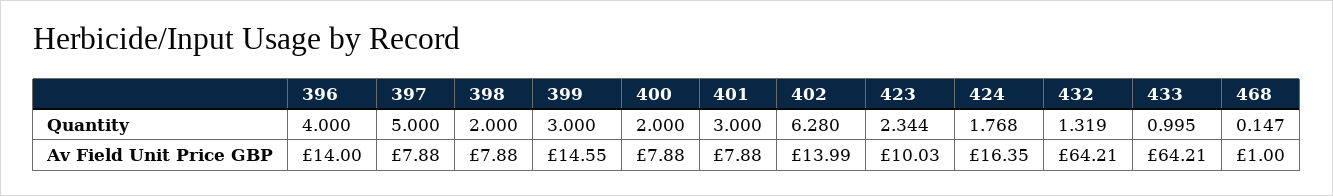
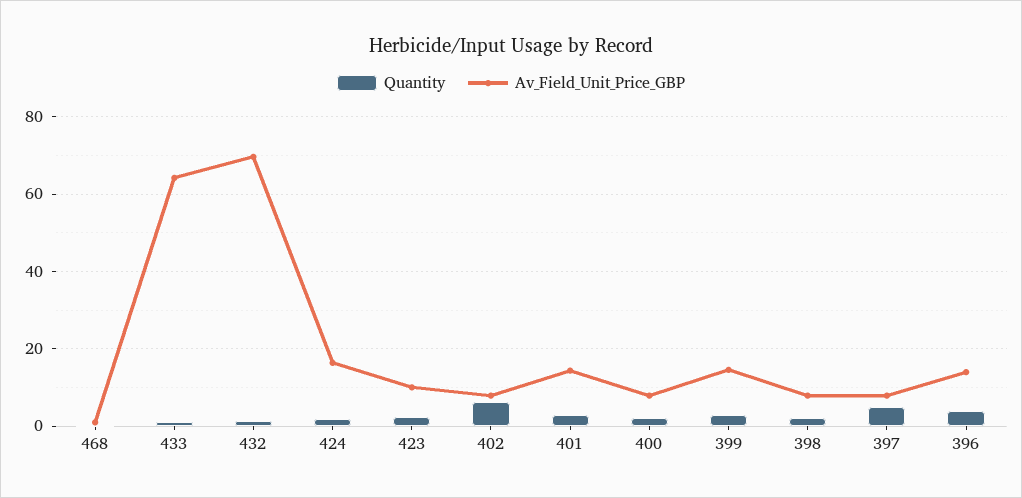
Av Field Unit Price GBP, 401: 7.88 -> 14
Av Field Unit Price GBP, 402: 13.99 -> 8
Av Field Unit Price GBP, 432: 64.21 -> 70

